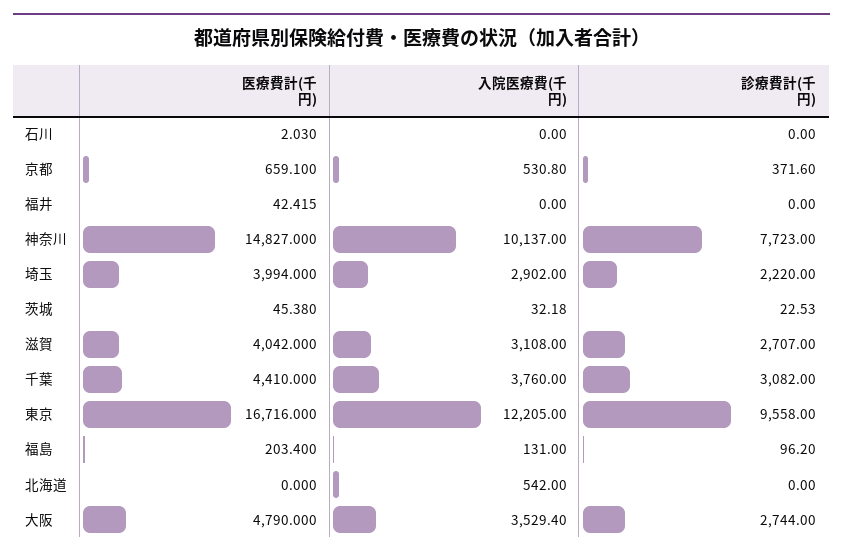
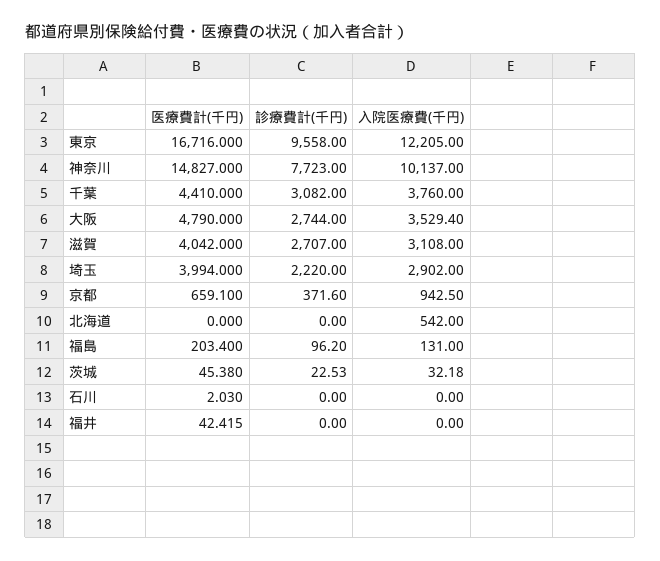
入院医療費(千円), 京都: 530.8 -> 942.5

